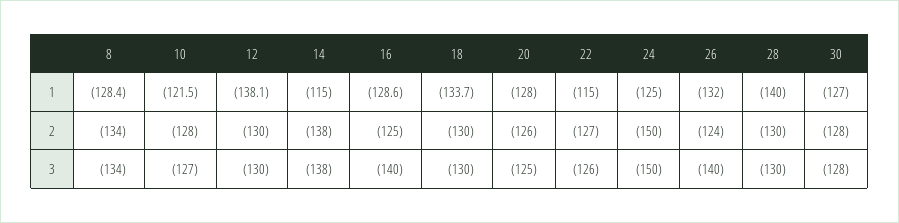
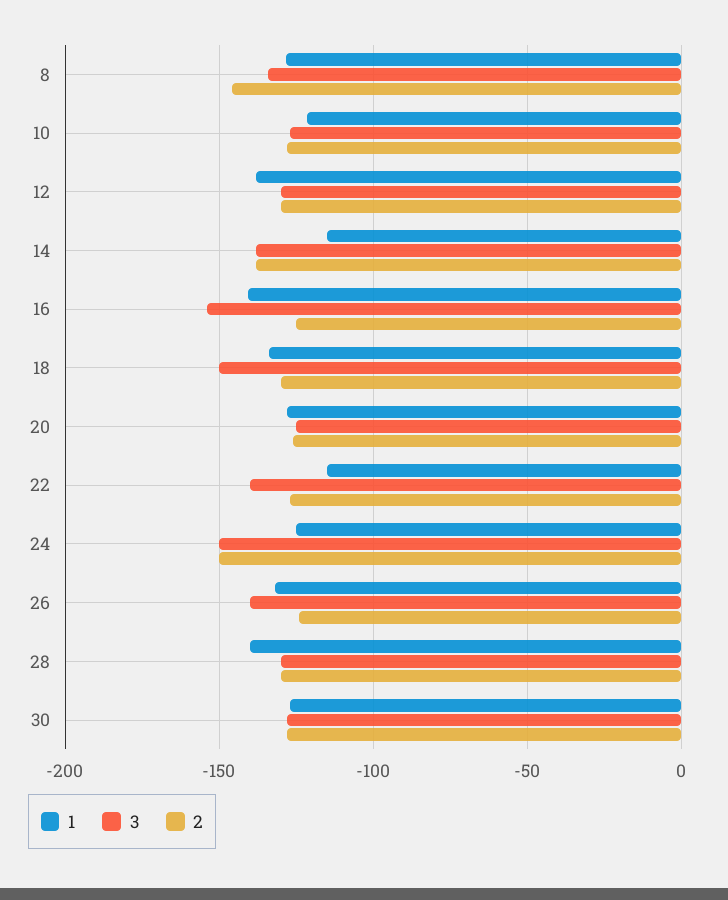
1, 16: -128.6 -> -140
2, 8: -134 -> -145
3, 16: -140 -> -155
3, 18: -130 -> -150
3, 22: -126 -> -140

